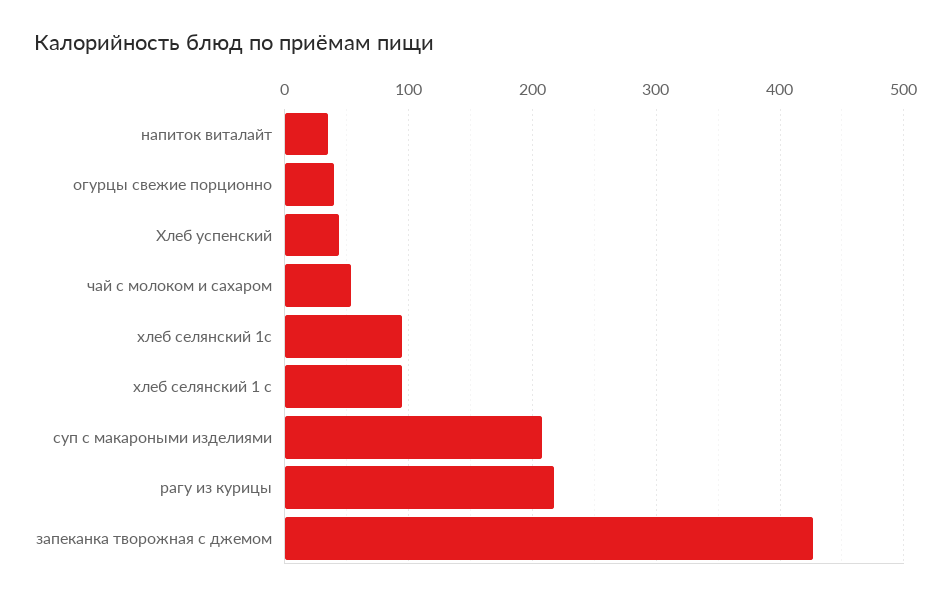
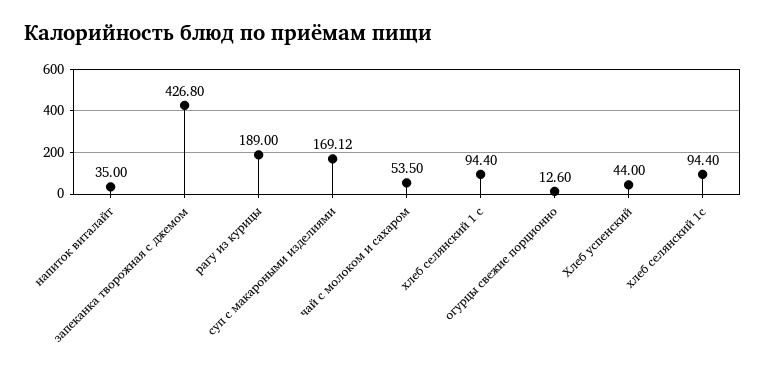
огурцы свежие порционно: 40 -> 12.6
суп с макароными изделиями: 210 -> 169.12
рагу из курицы: 220 -> 189

